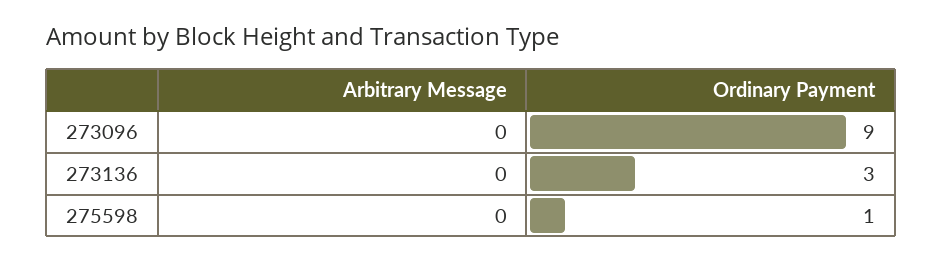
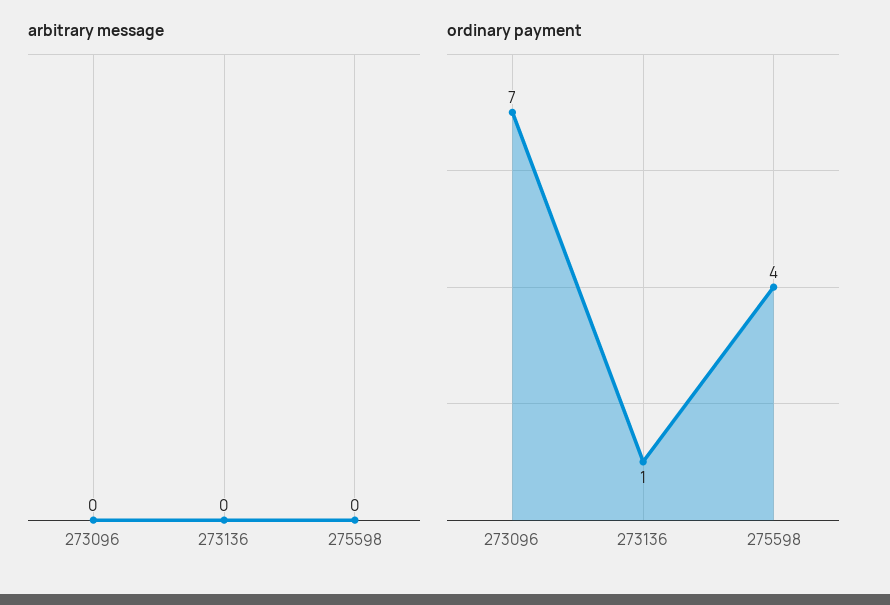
Ordinary Payment, 273096: 9 -> 7
Ordinary Payment, 273136: 3 -> 1
Ordinary Payment, 275598: 1 -> 4

